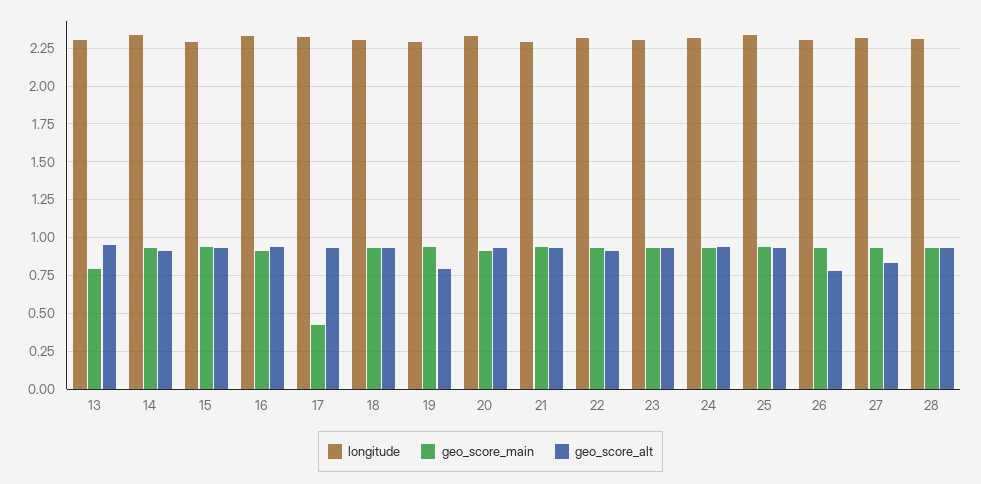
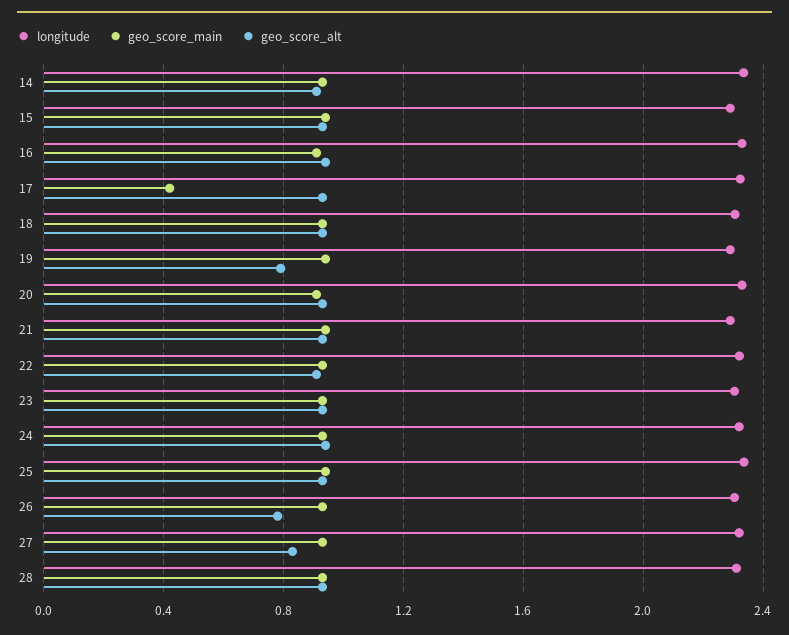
longitude, 13: 2.3 -> none
geo_score_main, 13: 0.8 -> none
geo_score_alt, 13: 0.95 -> none

